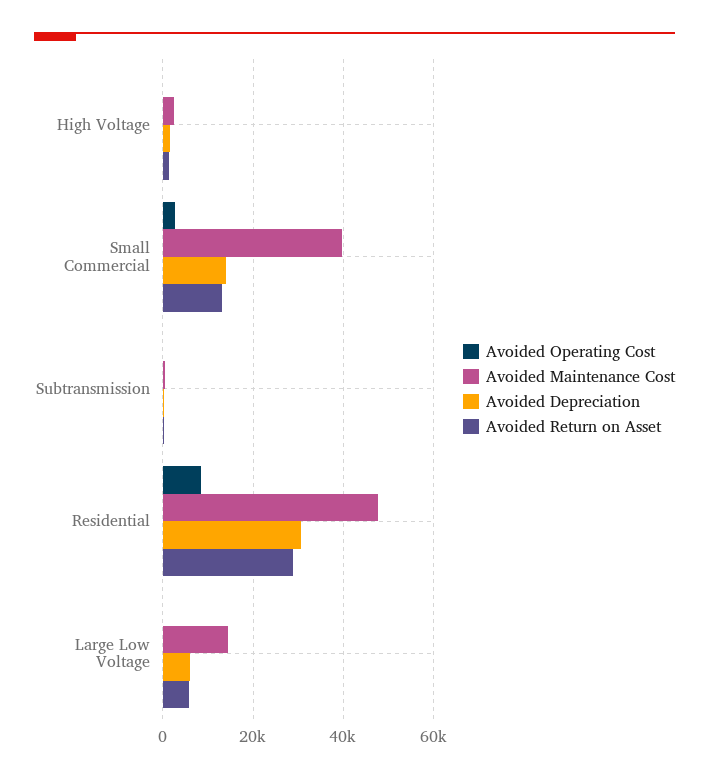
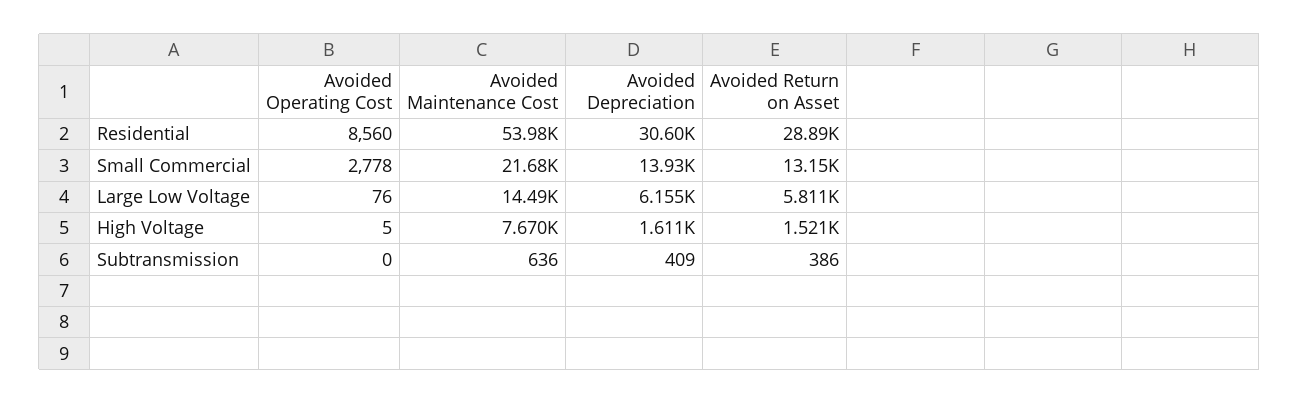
Avoided Maintenance Cost, High Voltage: 2000 -> 7670
Avoided Maintenance Cost, Small Commercial: 40000 -> 21680
Avoided Maintenance Cost, Residential: 48000 -> 53980

